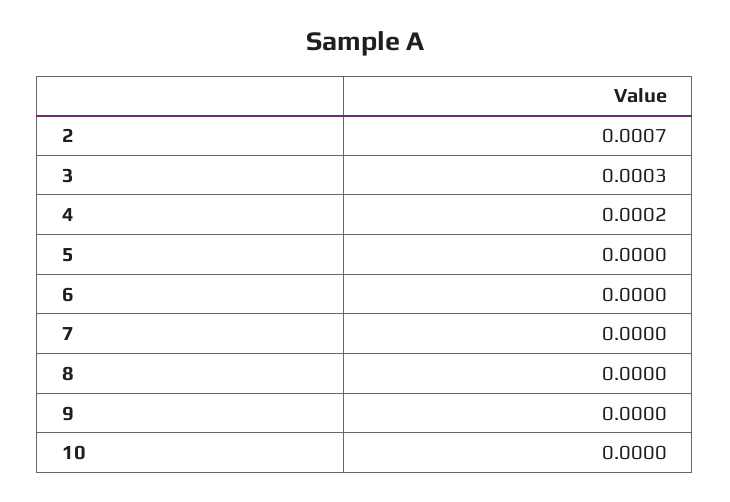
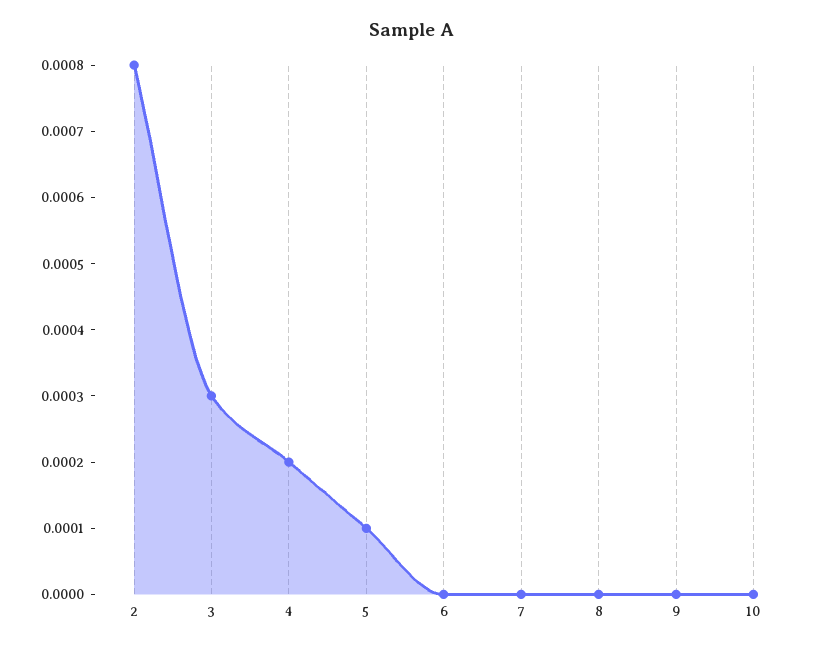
2: 0.0007 -> 0.0008
5: 0 -> 0.0001

